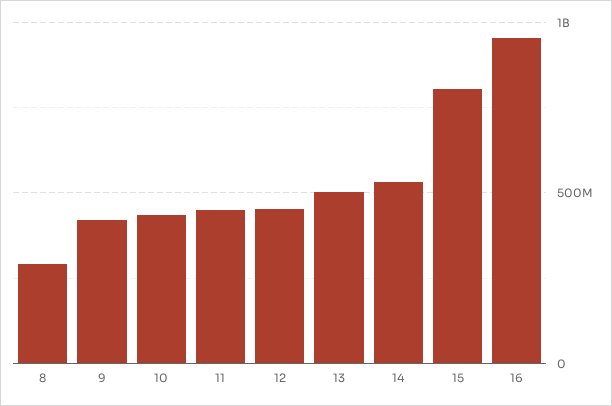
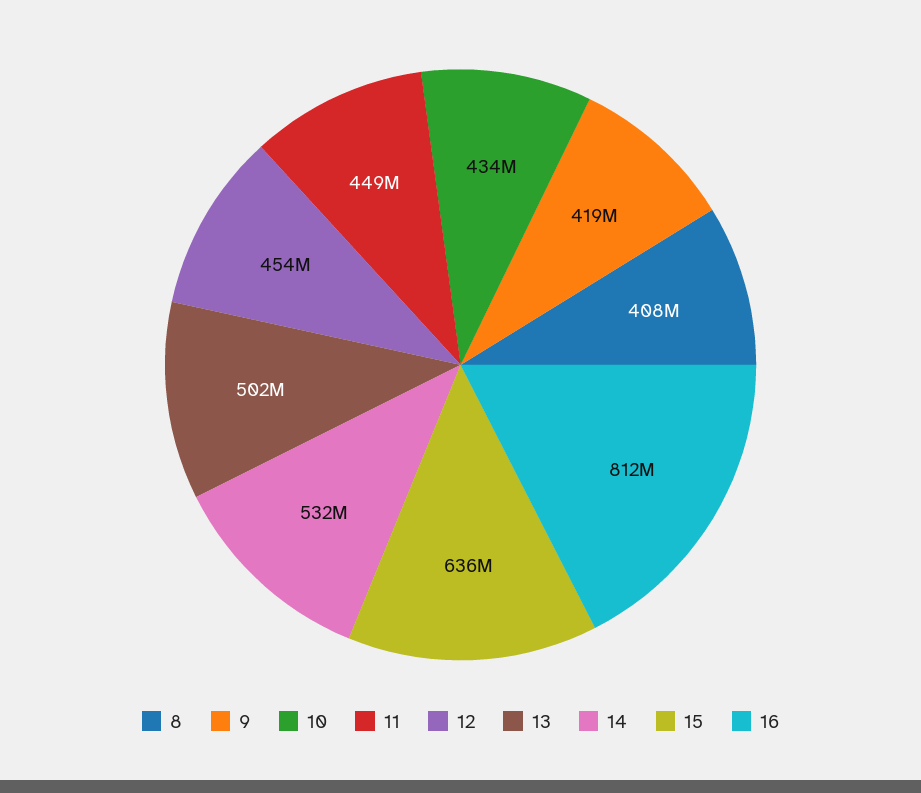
8: 300000000 -> 408000000
15: 800000000 -> 636000000
16: 950000000 -> 812000000

